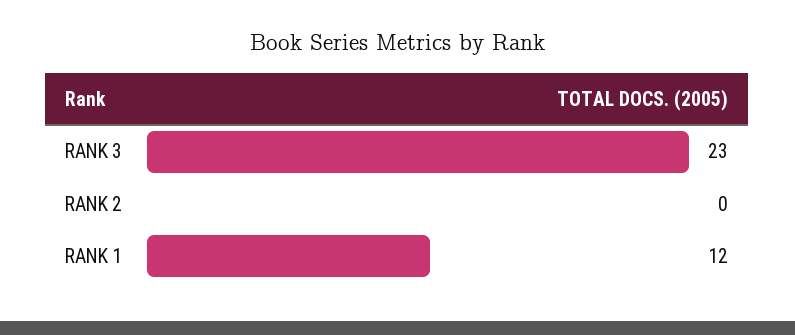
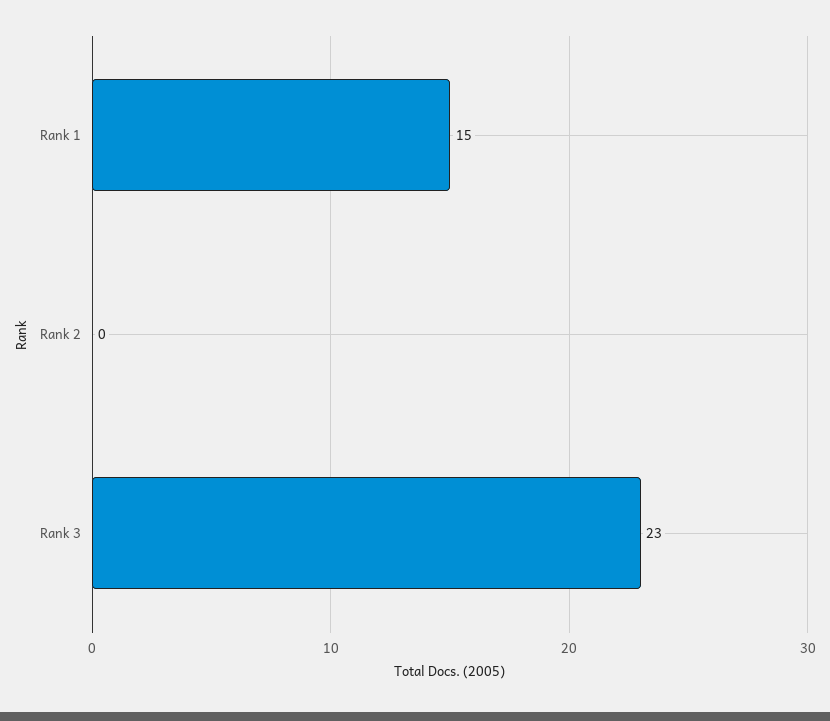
RANK 1: 12 -> 15

